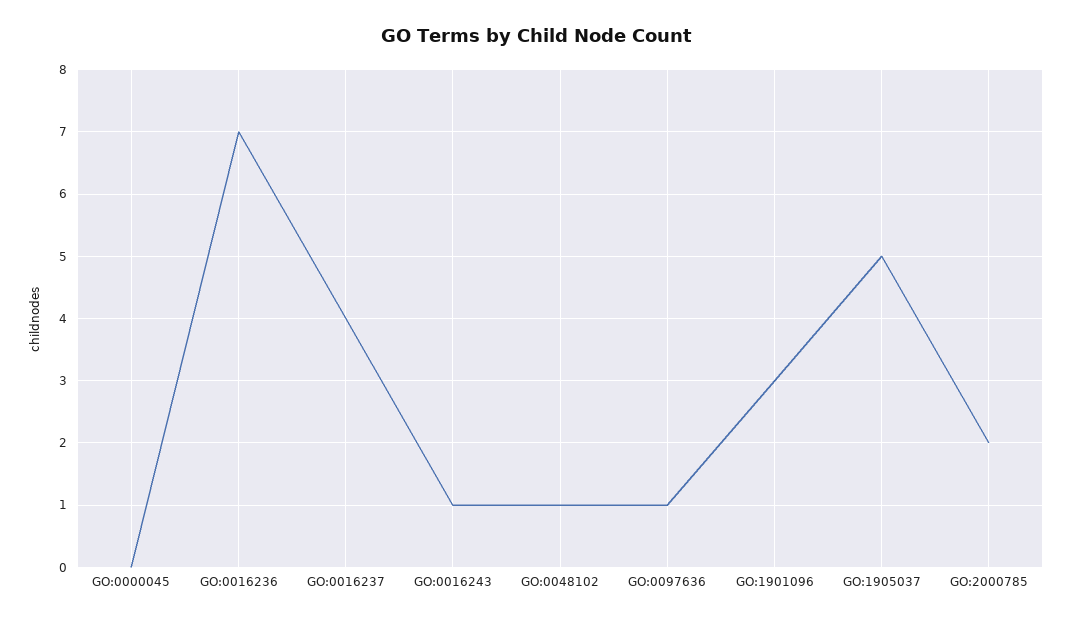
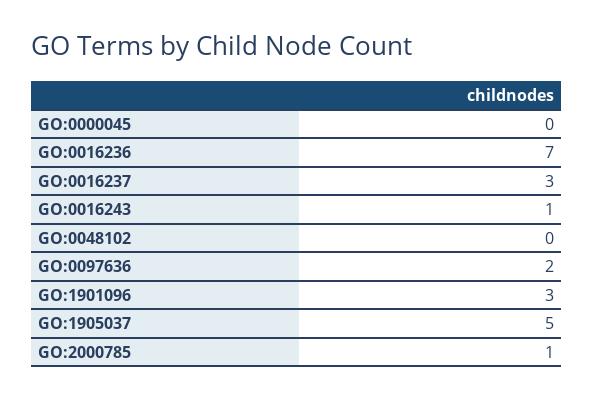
GO:0016237: 4 -> 3
GO:0048102: 1 -> 0
GO:0097636: 1 -> 2
GO:2000785: 2 -> 1

